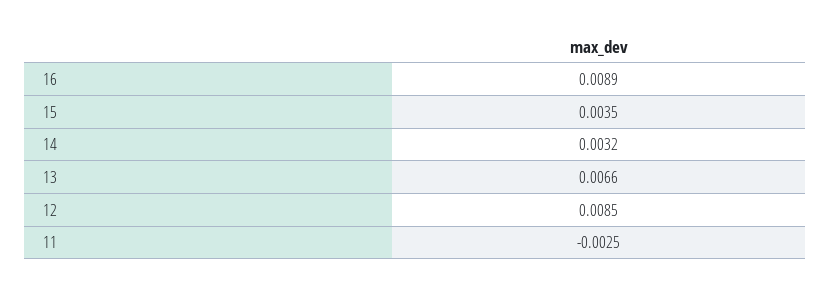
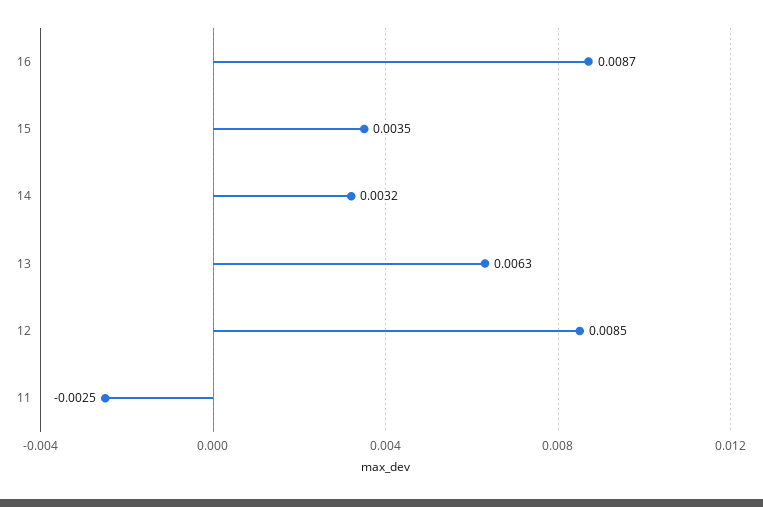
16: 0.0089 -> 0.0087
13: 0.0066 -> 0.0063

